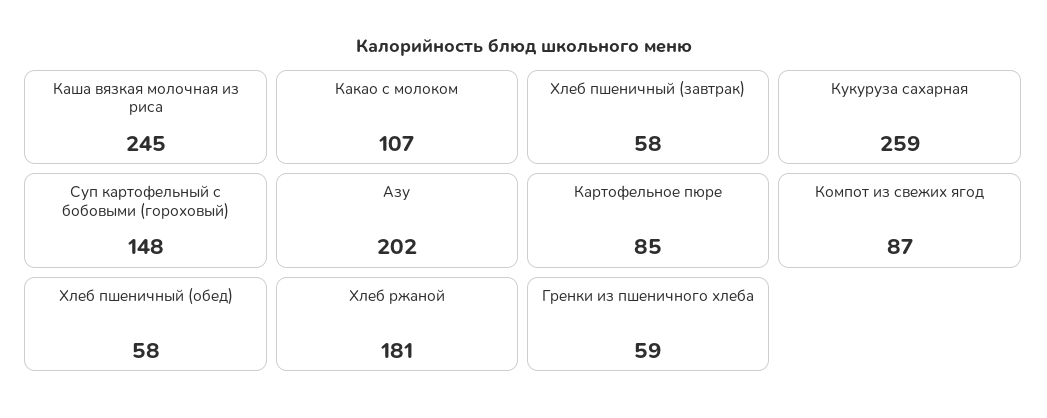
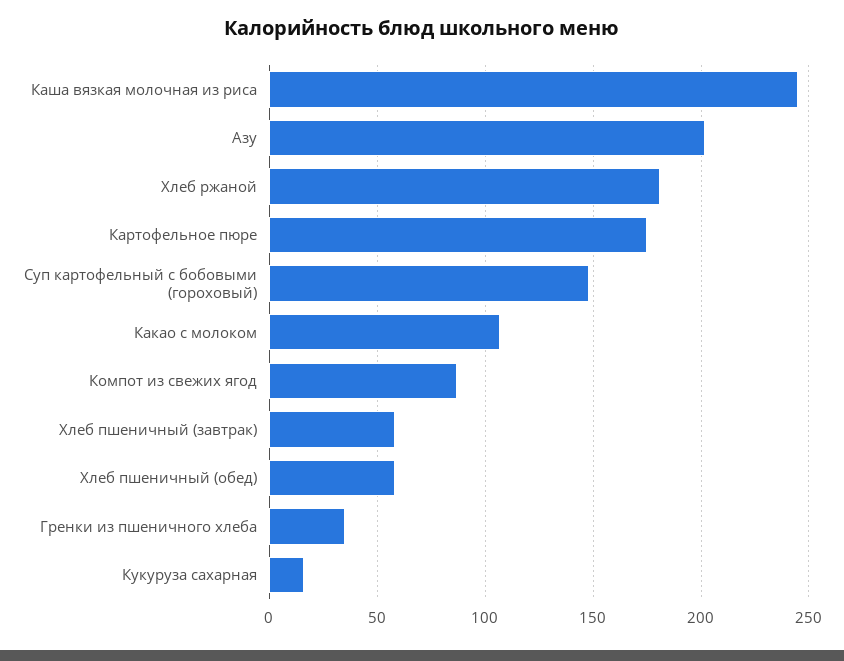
Кукуруза сахарная: 259 -> 15
Картофельное пюре: 85 -> 175
Гренки из пшеничного хлеба: 59 -> 35

